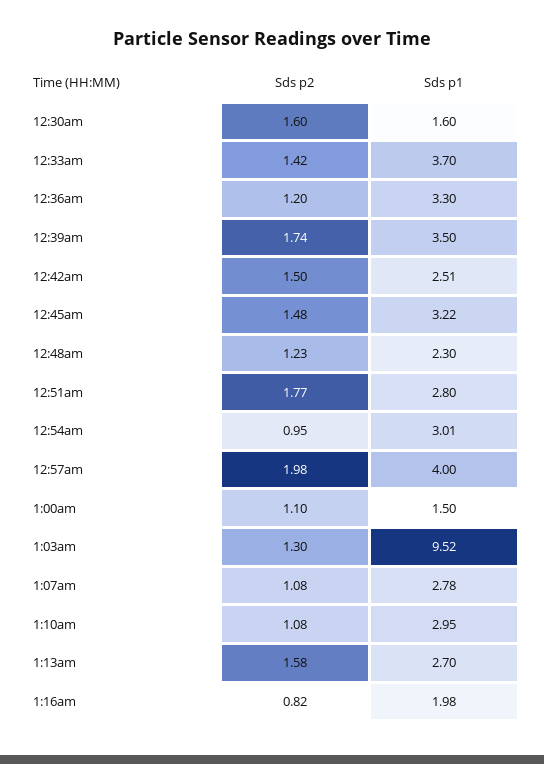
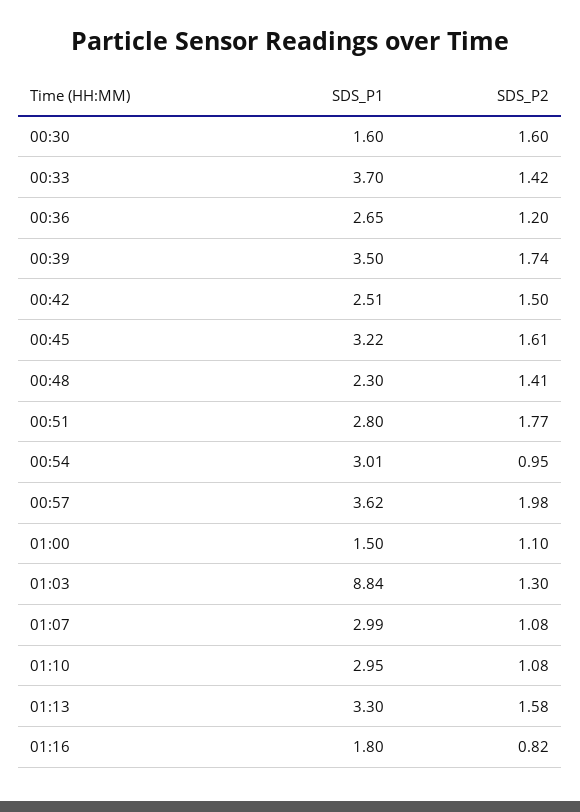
Sds p1, 12:36am: 3.3 -> 2.65
Sds p2, 12:45am: 1.48 -> 1.61
Sds p2, 12:48am: 1.23 -> 1.41
Sds p1, 12:57am: 4 -> 3.62
Sds p1, 1:03am: 9.52 -> 8.84
Sds p1, 1:07am: 2.78 -> 2.99
Sds p1, 1:13am: 2.7 -> 3.3
Sds p1, 1:16am: 1.98 -> 1.8

